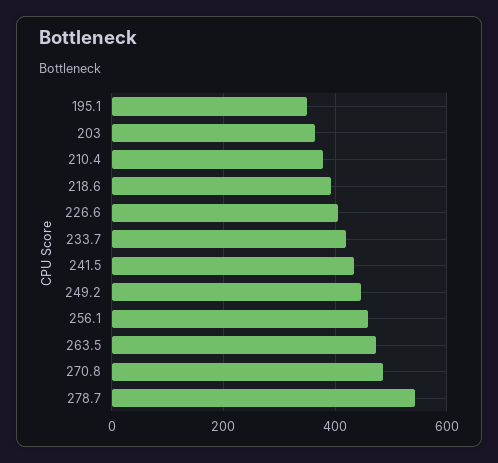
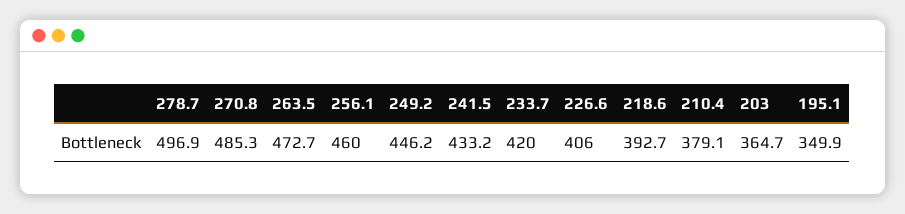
278.7: 540 -> 496.9

